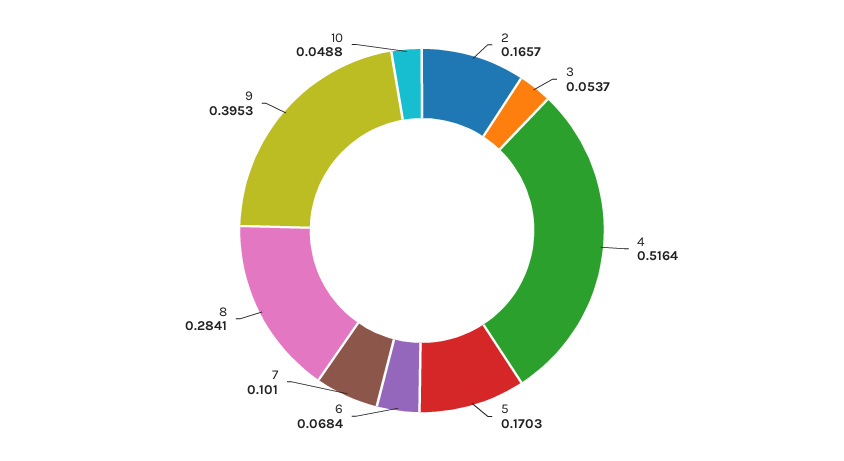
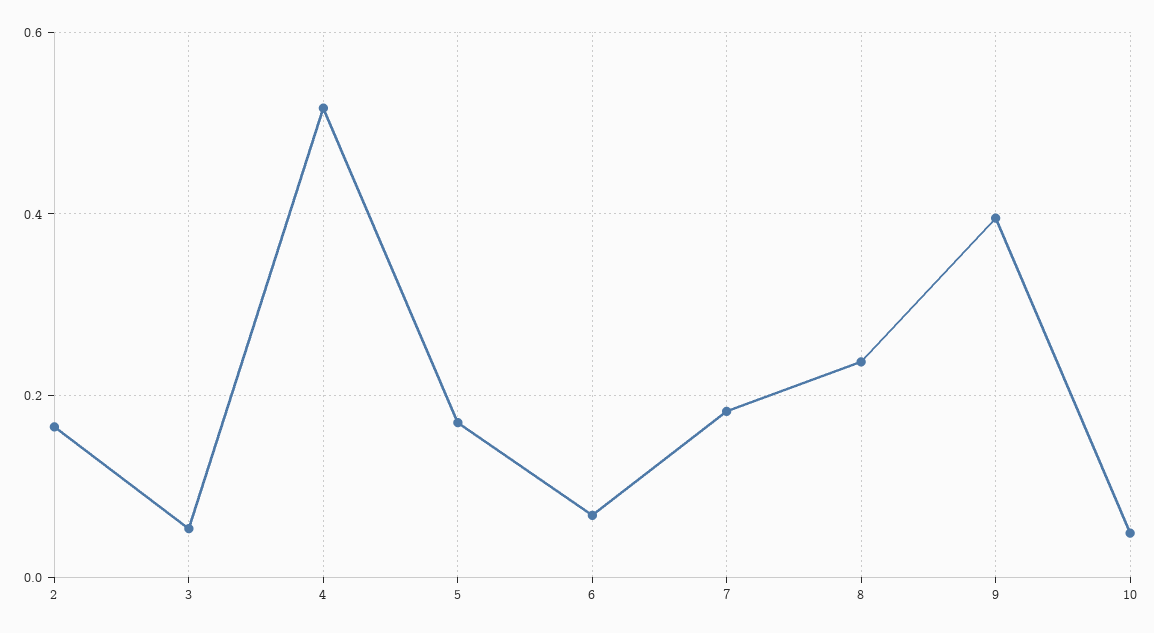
7: 0.101 -> 0.18
8: 0.2841 -> 0.24

